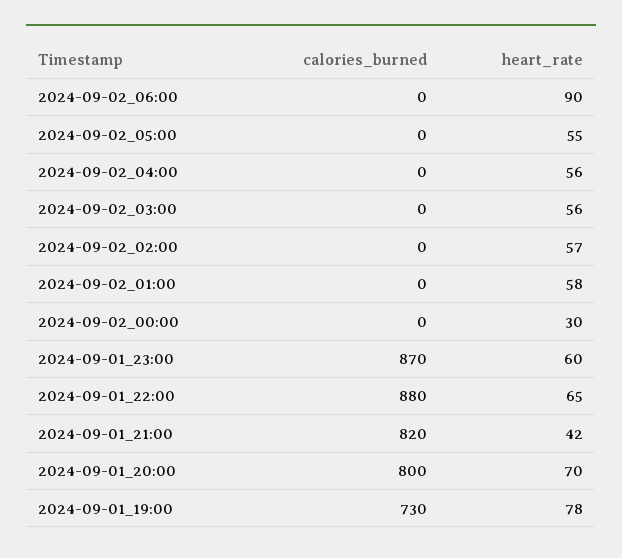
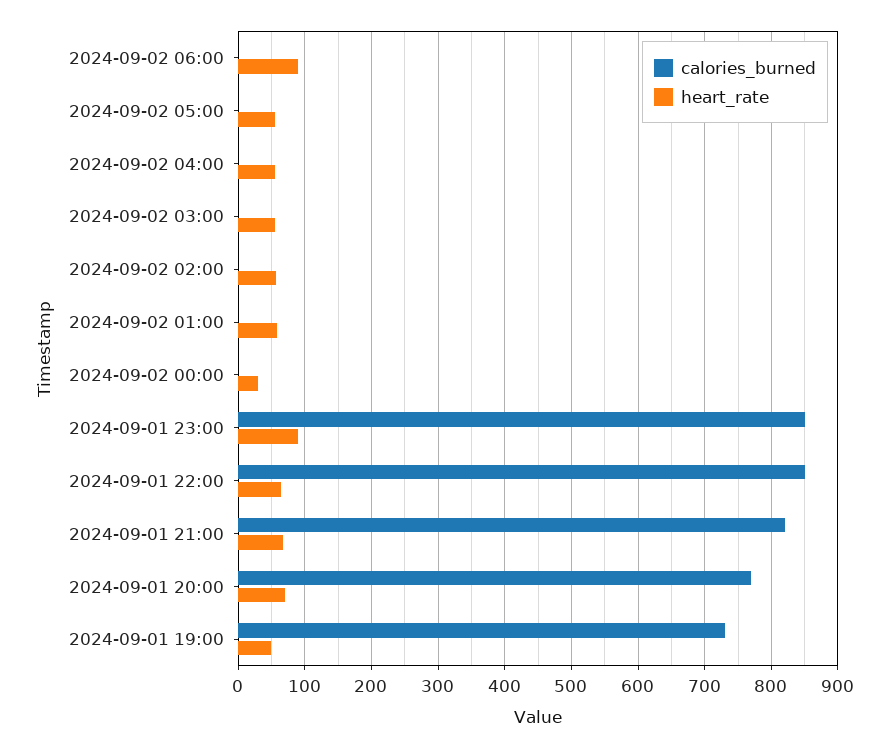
calories_burned, 2024-09-01_23:00: 870 -> 850
heart_rate, 2024-09-01_23:00: 60 -> 90
calories_burned, 2024-09-01_22:00: 880 -> 850
heart_rate, 2024-09-01_21:00: 42 -> 70
calories_burned, 2024-09-01_20:00: 800 -> 770
heart_rate, 2024-09-01_19:00: 78 -> 50

